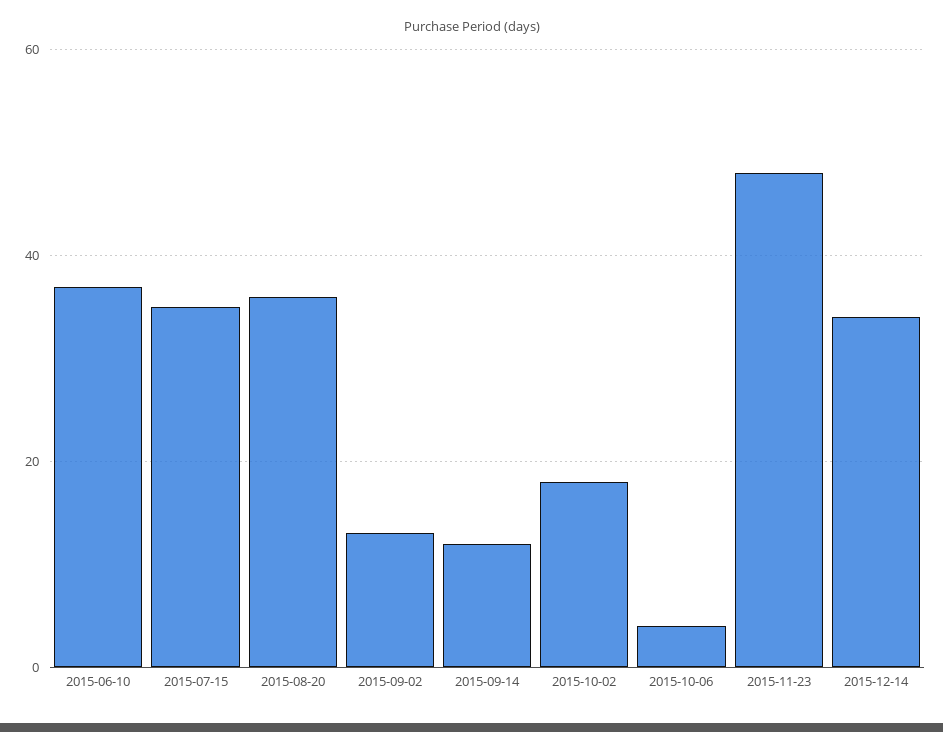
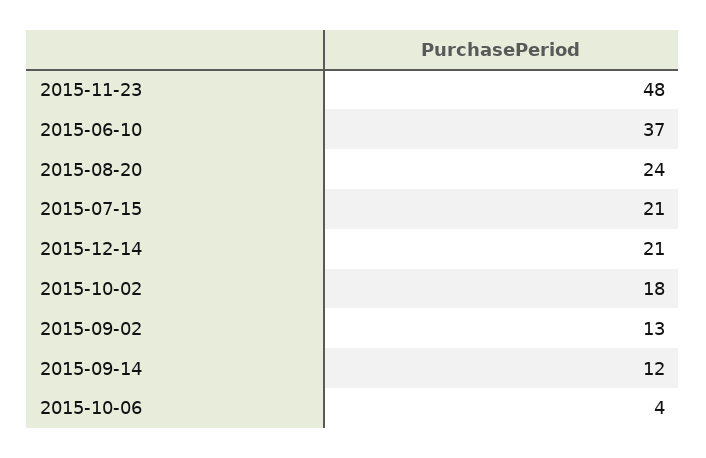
2015-07-15: 35 -> 21
2015-08-20: 35 -> 24
2015-12-14: 35 -> 21

